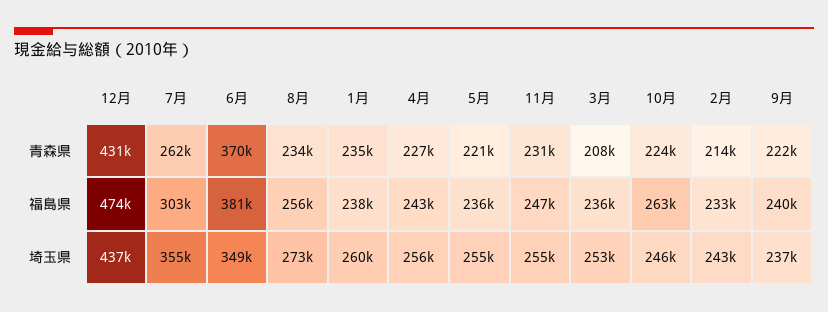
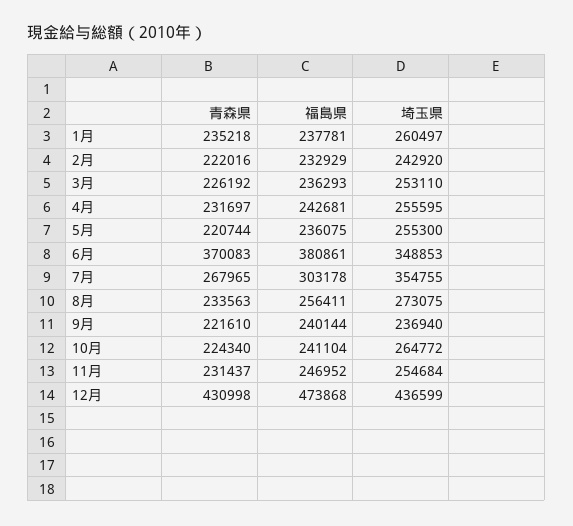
7月, 青森県: 262000 -> 267965
4月, 青森県: 227000 -> 231697
3月, 青森県: 208000 -> 226192
2月, 青森県: 214000 -> 222016
10月, 福島県: 263000 -> 241104
10月, 埼玉県: 246000 -> 264772

